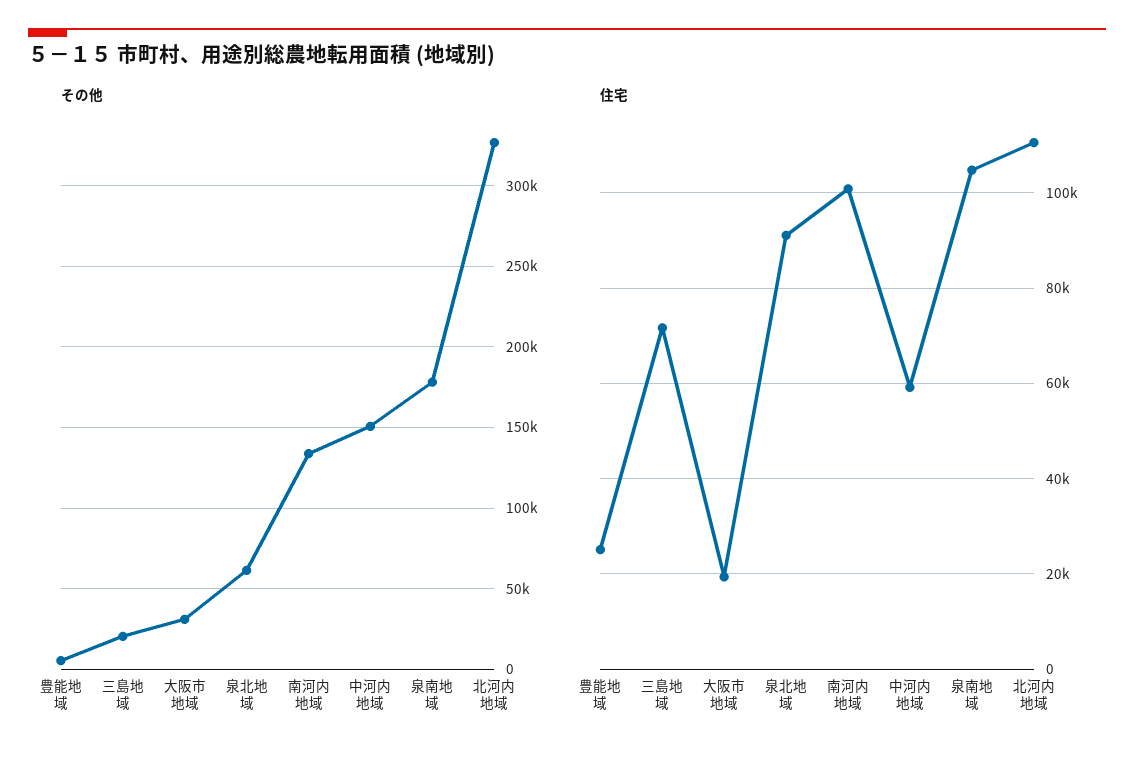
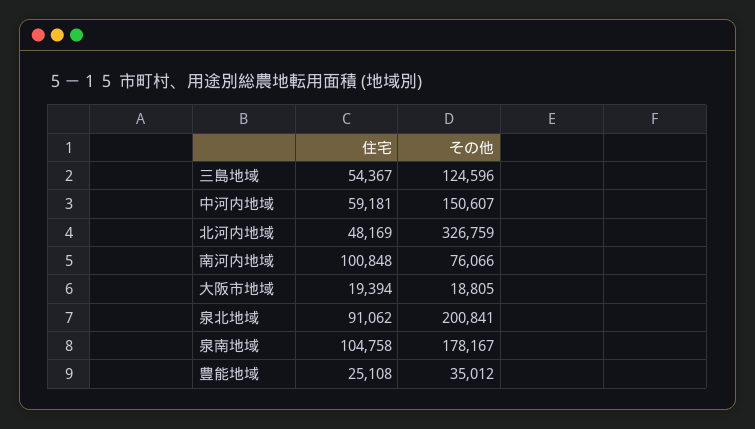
その他, 豊能地域: 5000 -> 35012
その他, 三島地域: 20000 -> 124596
その他, 大阪市地域: 30000 -> 18805
その他, 泉北地域: 60000 -> 200841
その他, 南河内地域: 135000 -> 76066
住宅, 三島地域: 72000 -> 54367
住宅, 北河内地域: 110000 -> 48169

